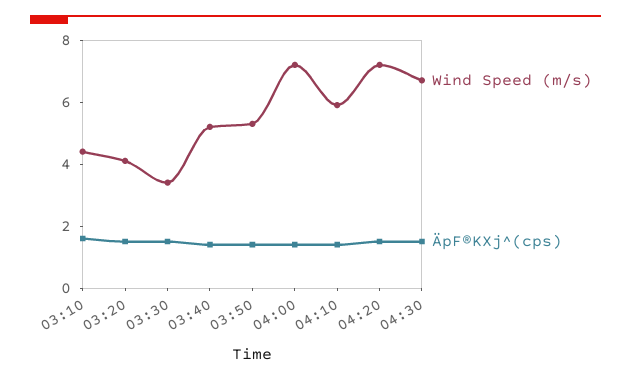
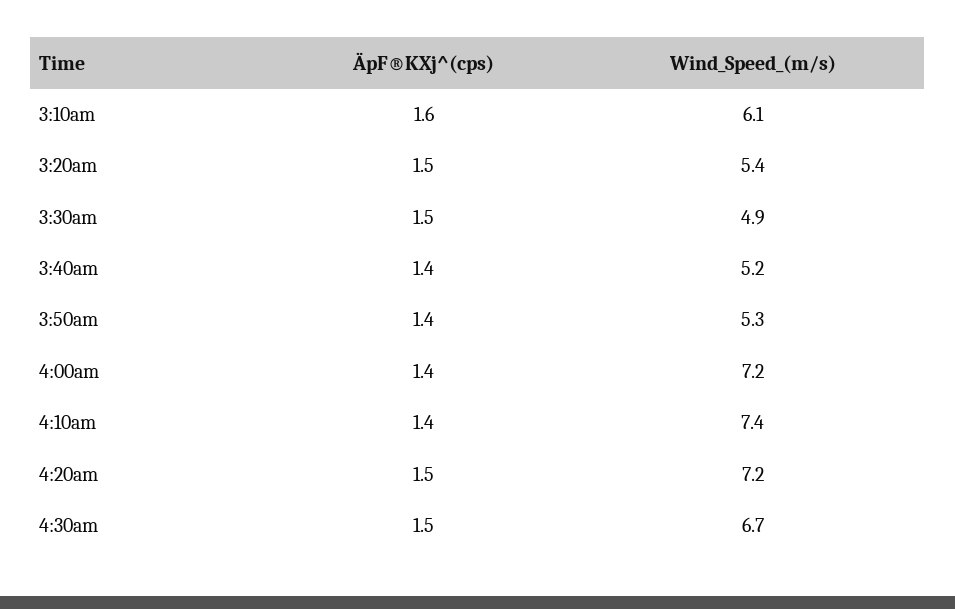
Wind Speed (m/s), 03:10: 4.5 -> 6.1
Wind Speed (m/s), 03:20: 4 -> 5.4
Wind Speed (m/s), 03:30: 3.5 -> 4.9
Wind Speed (m/s), 04:10: 6 -> 7.4

